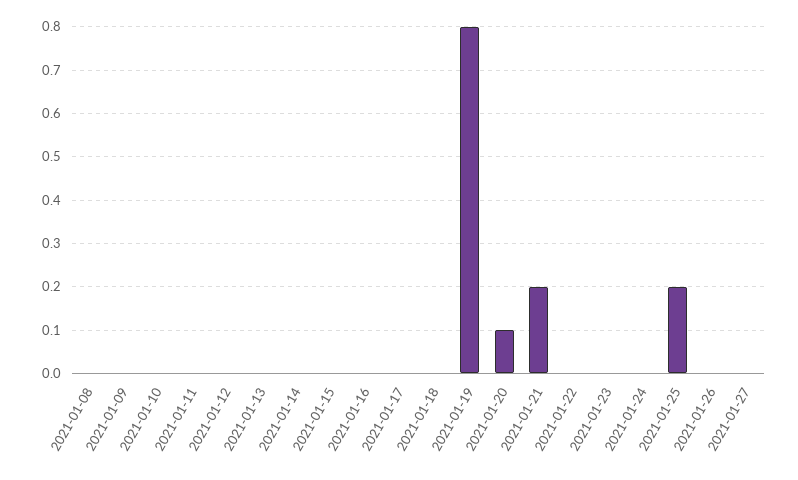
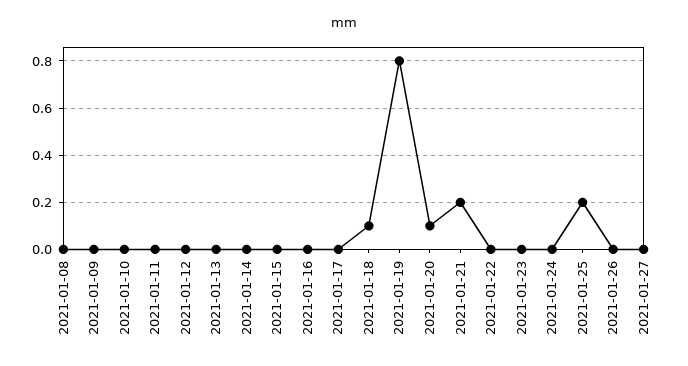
2021-01-18: 0 -> 0.1

